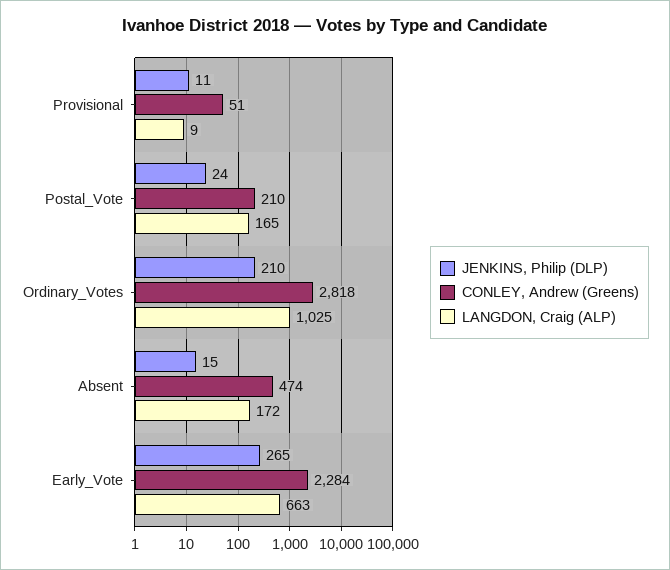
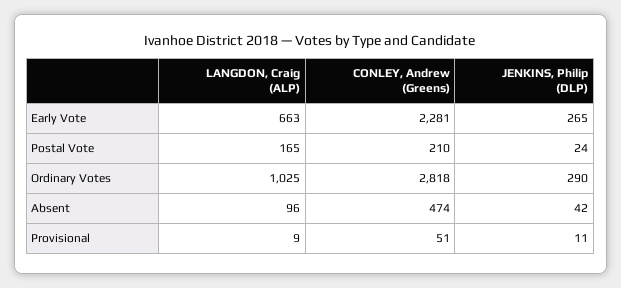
JENKINS, Philip (DLP), Ordinary_Votes: 210 -> 290
JENKINS, Philip (DLP), Absent: 15 -> 42
LANGDON, Craig (ALP), Absent: 172 -> 96
CONLEY, Andrew (Greens), Early_Vote: 2284 -> 2281

